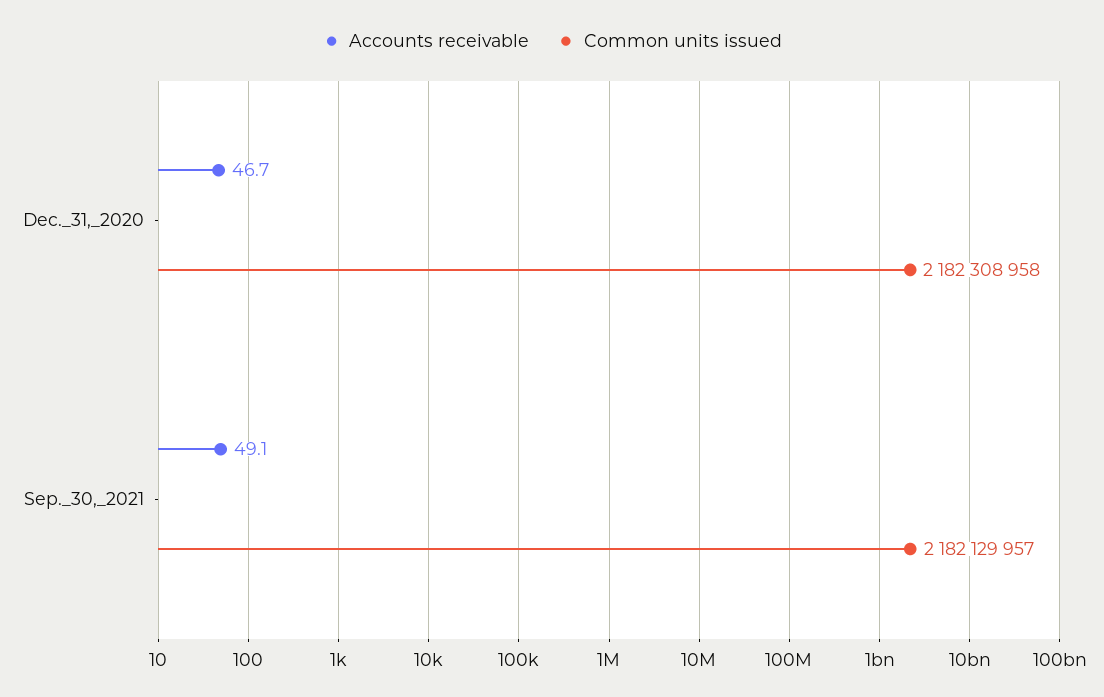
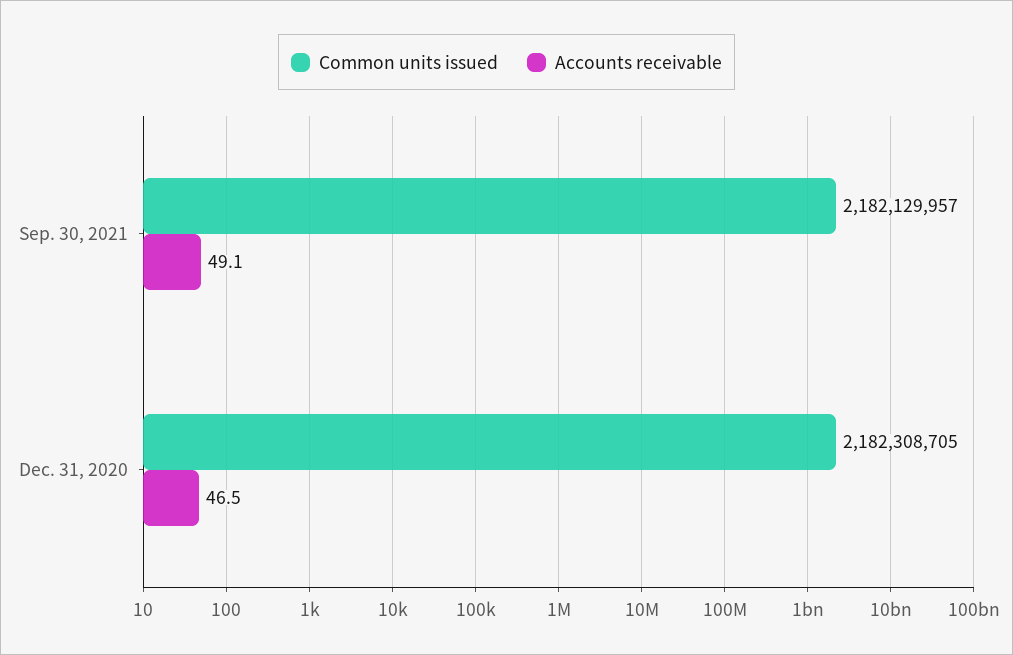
Accounts receivable, Dec._31,_2020: 46.7 -> 46.5
Common units issued, Dec._31,_2020: 2182308958 -> 2182308705

